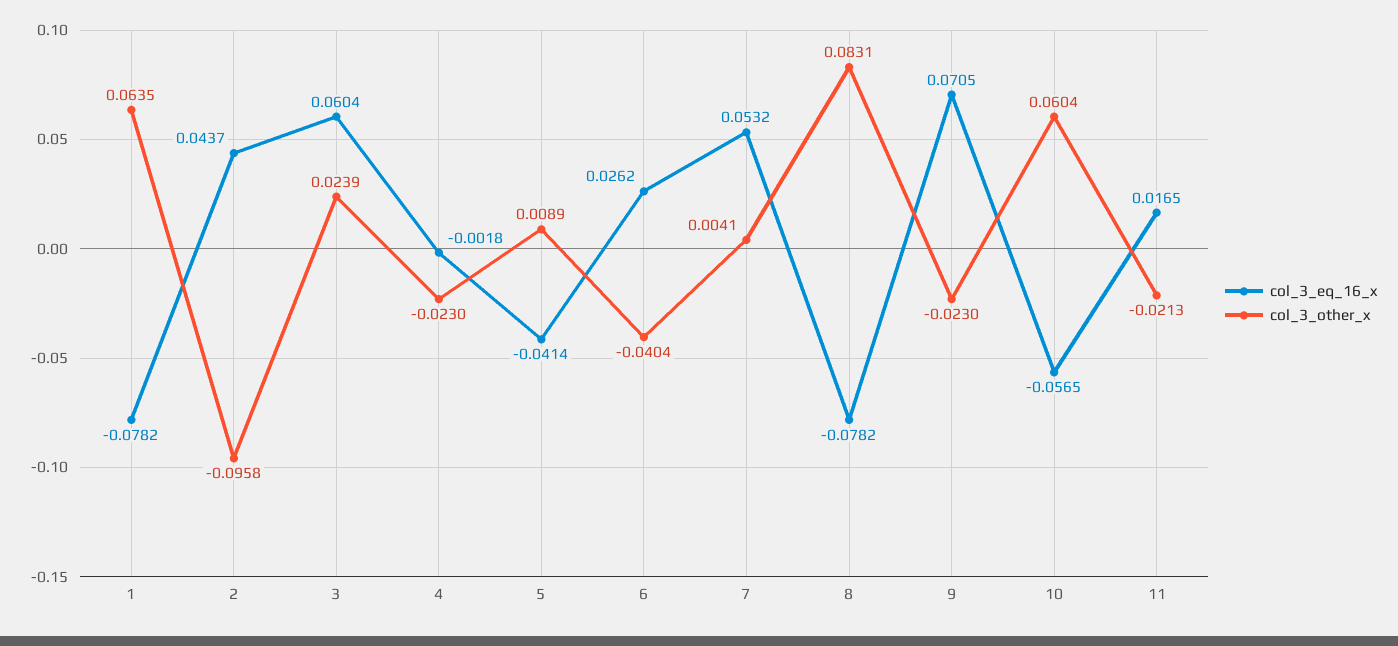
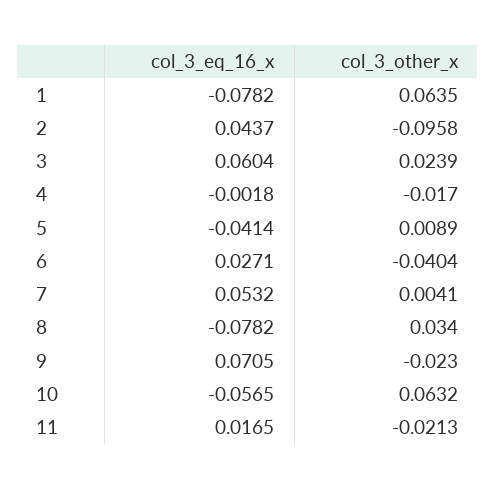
col_3_other_x, 4: -0.023 -> -0.017
col_3_eq_16_x, 6: 0.0262 -> 0.0271
col_3_other_x, 8: 0.0831 -> 0.034
col_3_other_x, 10: 0.0604 -> 0.0632

